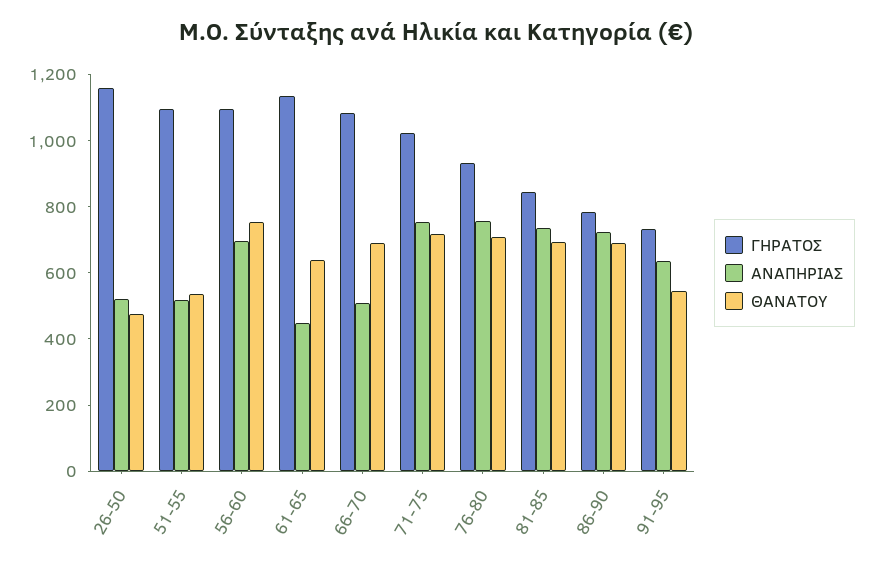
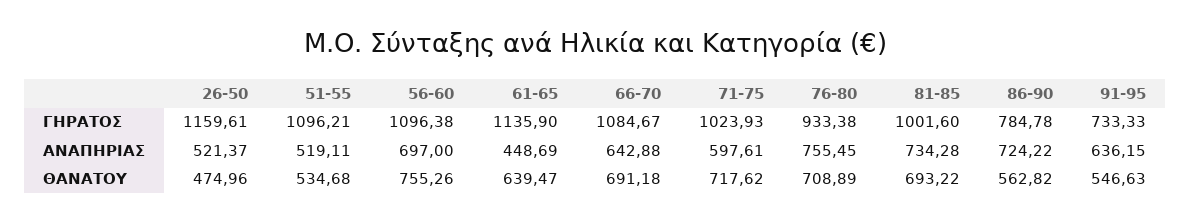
ΑΝΑΠΗΡΙΑΣ, 66-70: 500 -> 642.88
ΑΝΑΠΗΡΙΑΣ, 71-75: 750 -> 597.61
ΓΗΡΑΤΟΣ, 81-85: 850 -> 1001.6
ΘΑΝΑΤΟΥ, 86-90: 700 -> 562.82

